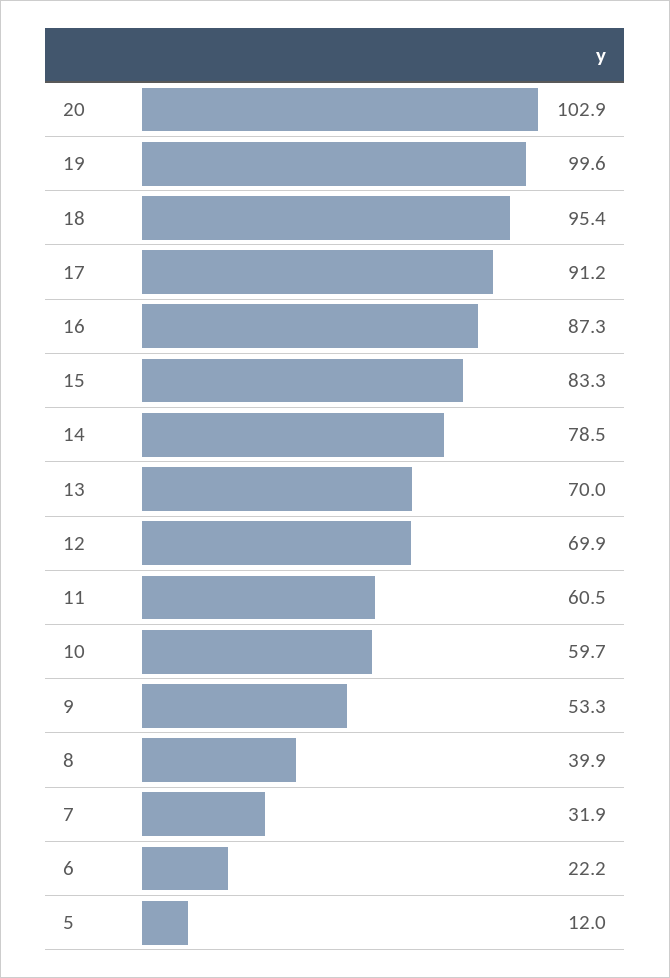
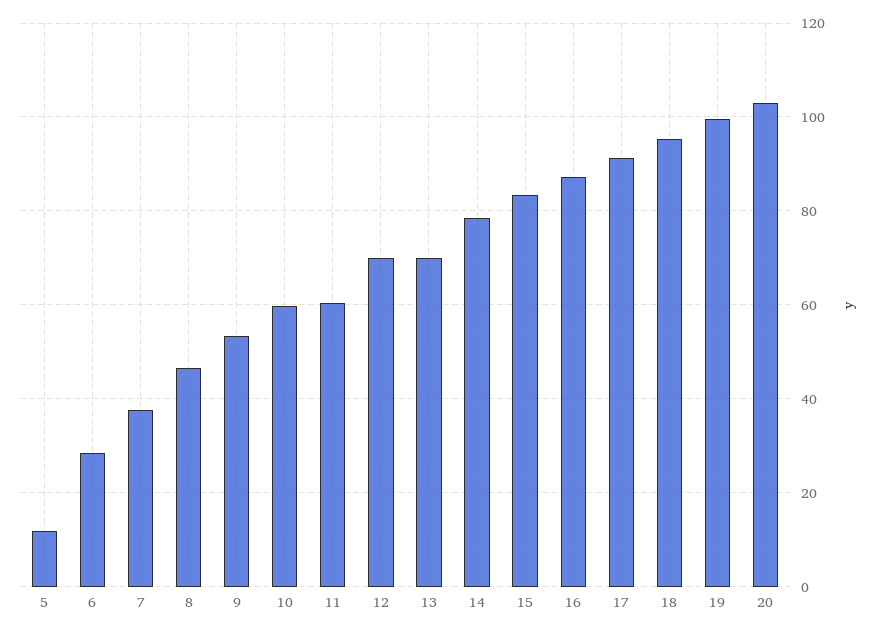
8: 39.9 -> 46
7: 31.9 -> 38
6: 22.2 -> 28

